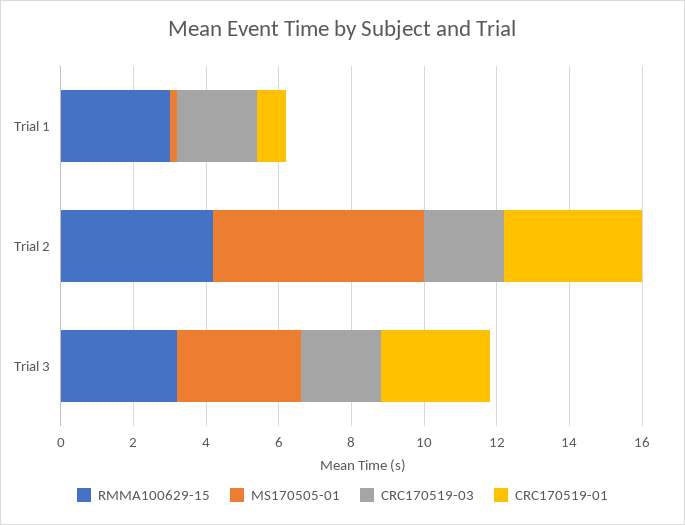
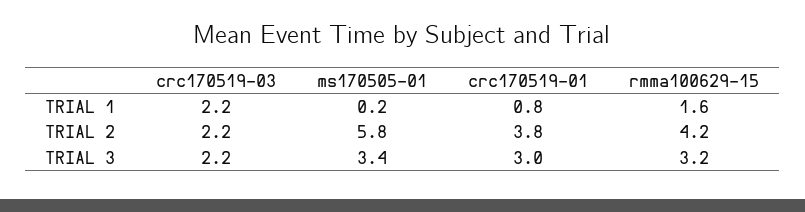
RMMA100629-15, Trial 1: 3 -> 1.6

